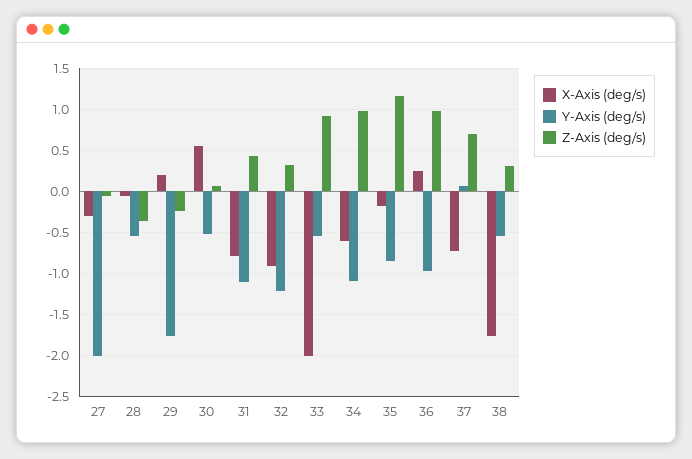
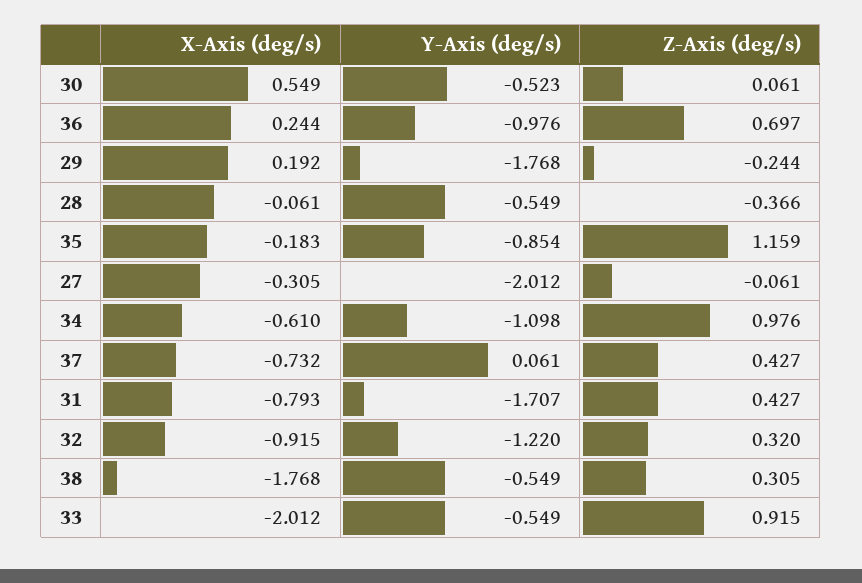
Y-Axis (deg/s), 31: -1.1 -> -1.707
Z-Axis (deg/s), 36: 1 -> 0.697
Z-Axis (deg/s), 37: 0.7 -> 0.427

